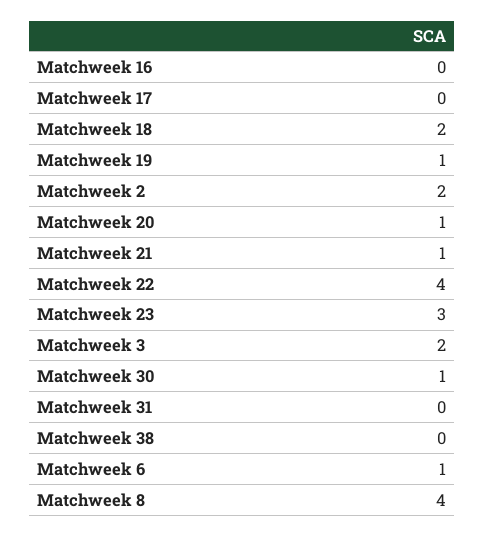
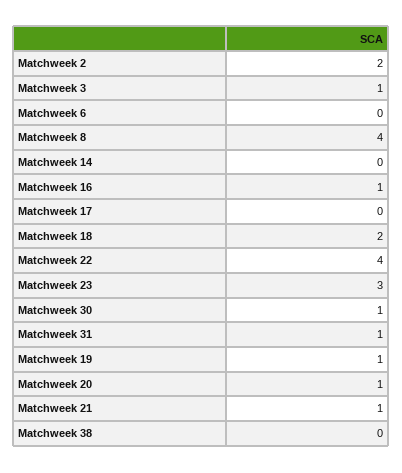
Matchweek 16: 0 -> 1
Matchweek 3: 2 -> 1
Matchweek 31: 0 -> 1
Matchweek 6: 1 -> 0
Matchweek 14: none -> 0

